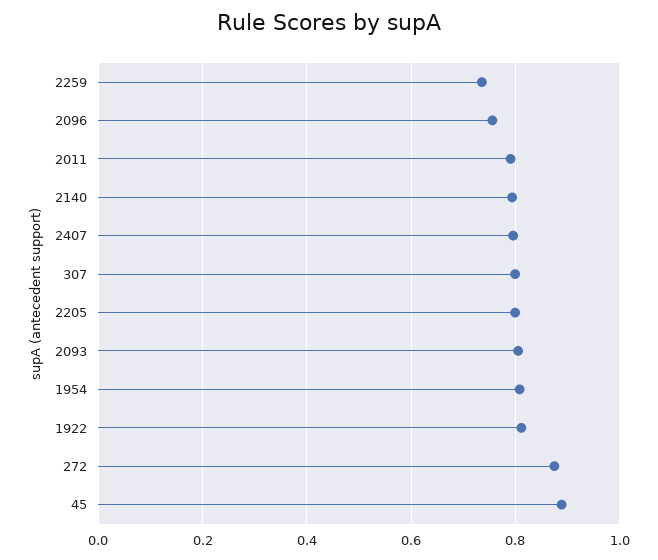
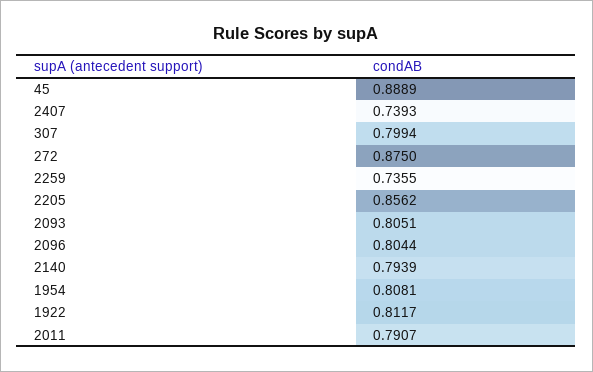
2096: 0.76 -> 0.8044
2407: 0.8 -> 0.7393
2205: 0.8 -> 0.8562

